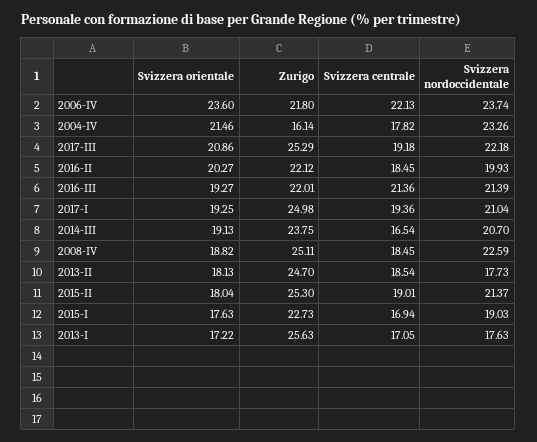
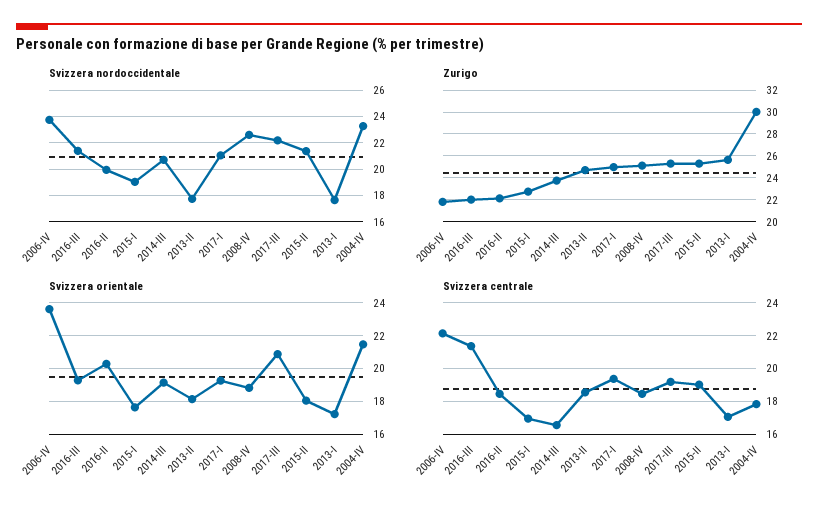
Zurigo, 2004-IV: 16.14 -> 30

